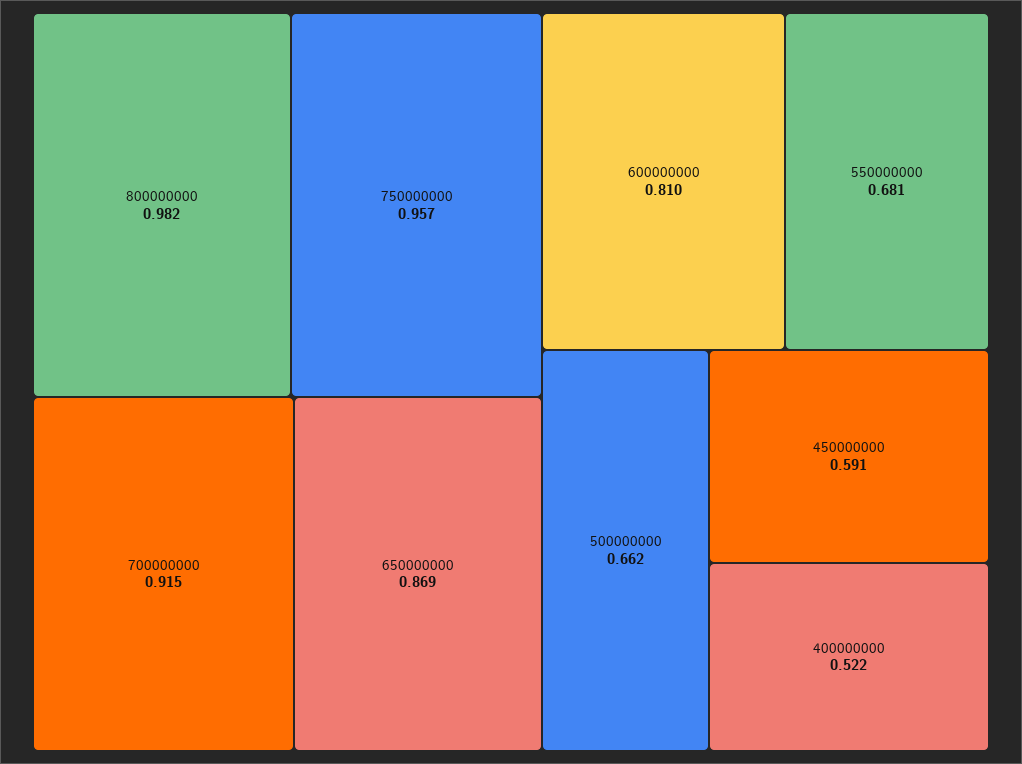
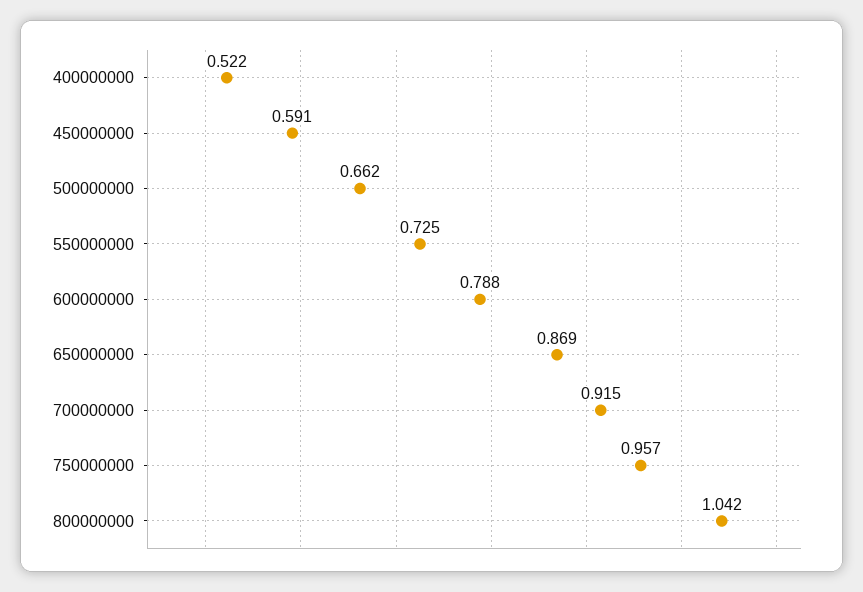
800000000: 0.982 -> 1.042
600000000: 0.81 -> 0.788
550000000: 0.681 -> 0.725

